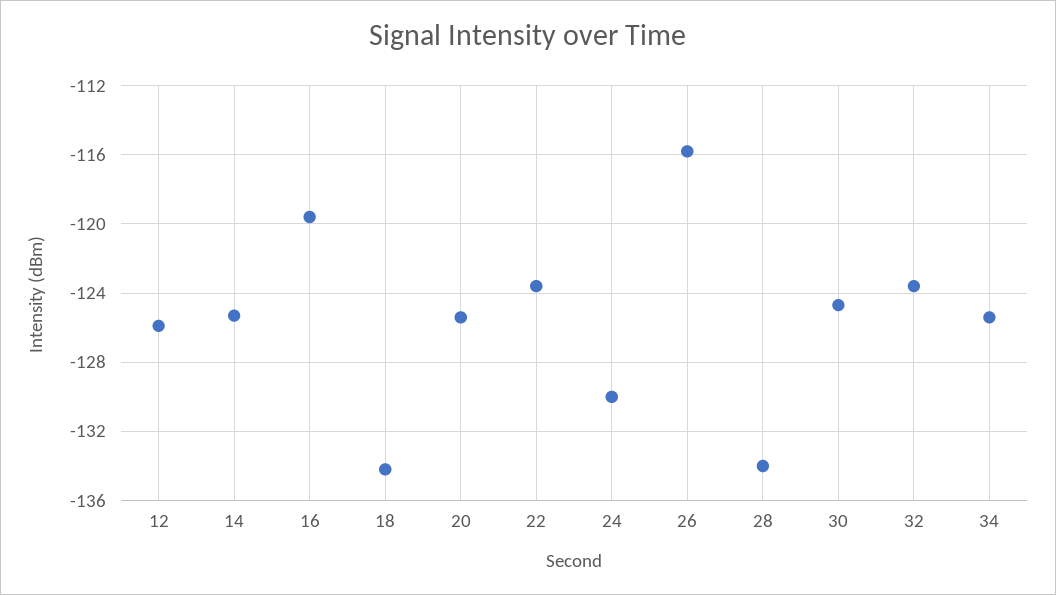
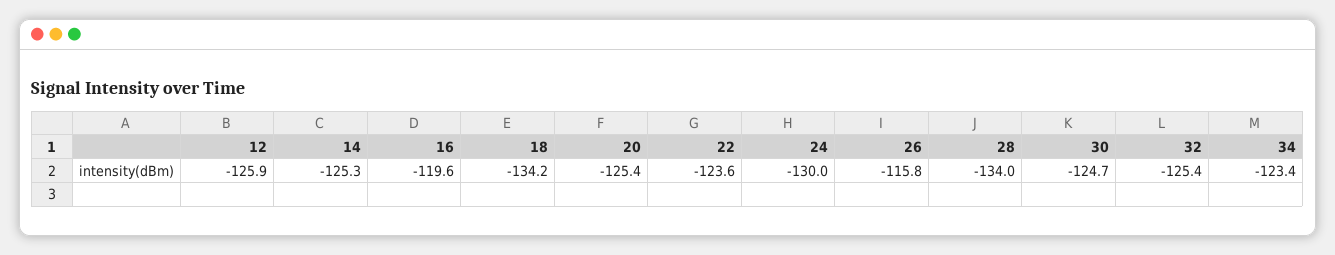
32: -123.5 -> -125.4
34: -125.5 -> -123.4

